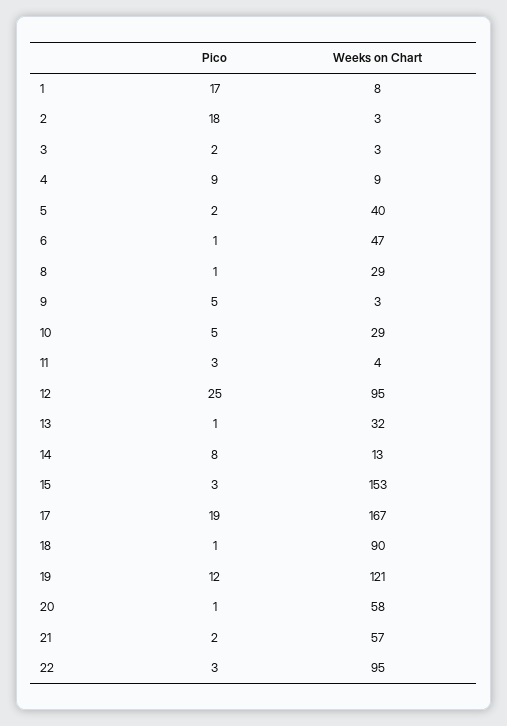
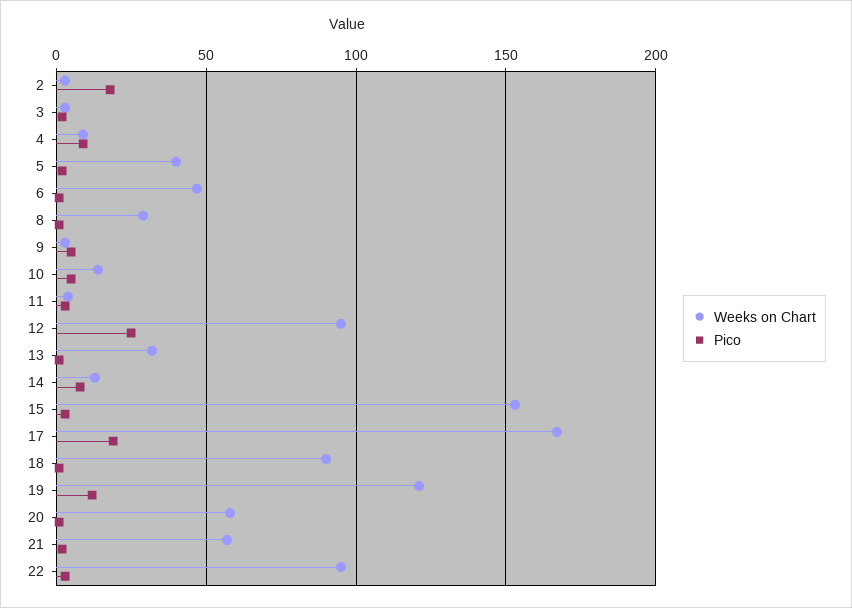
Pico, 1: 17 -> none
Weeks on Chart, 1: 8 -> none
Weeks on Chart, 10: 29 -> 15

